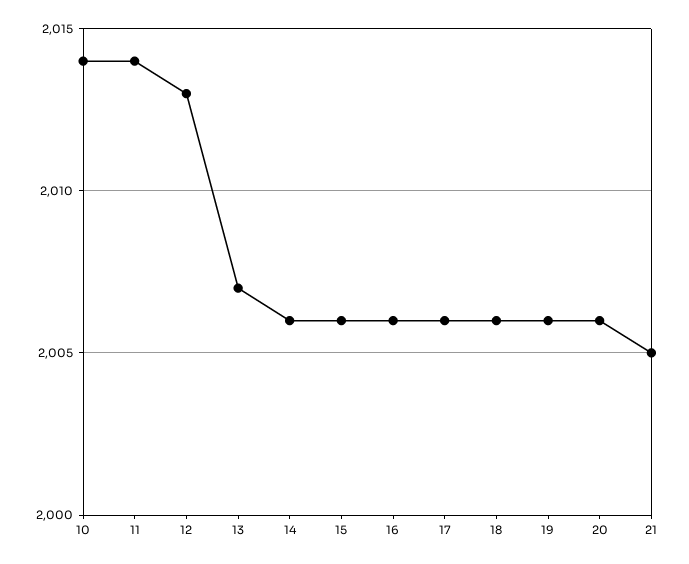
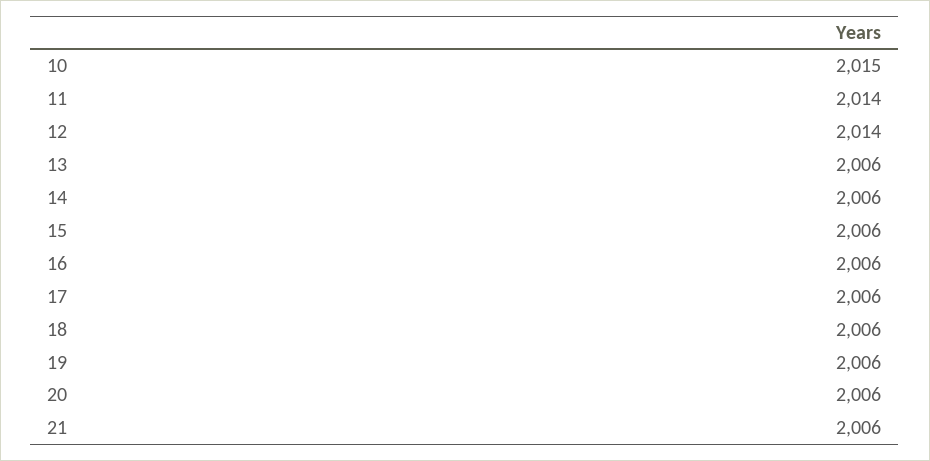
10: 2014 -> 2015
12: 2013 -> 2014
13: 2007 -> 2006
21: 2005 -> 2006

